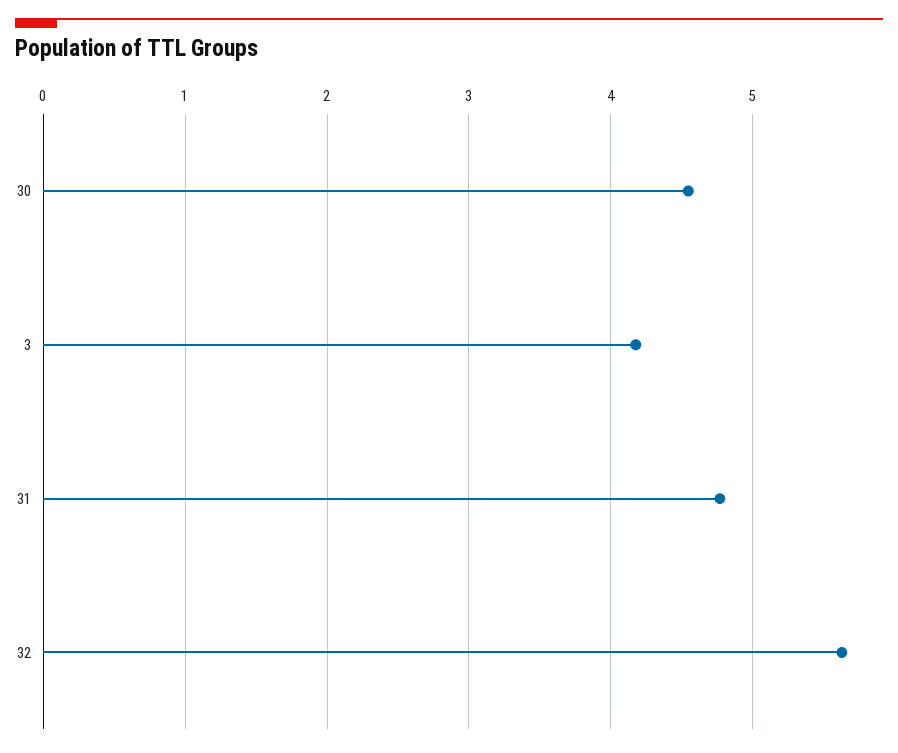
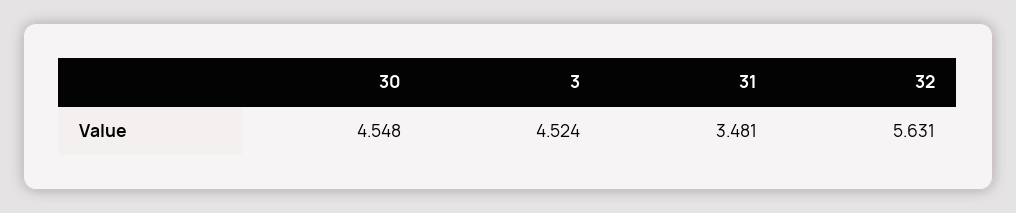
3: 4.2 -> 4.524
31: 4.8 -> 3.481

